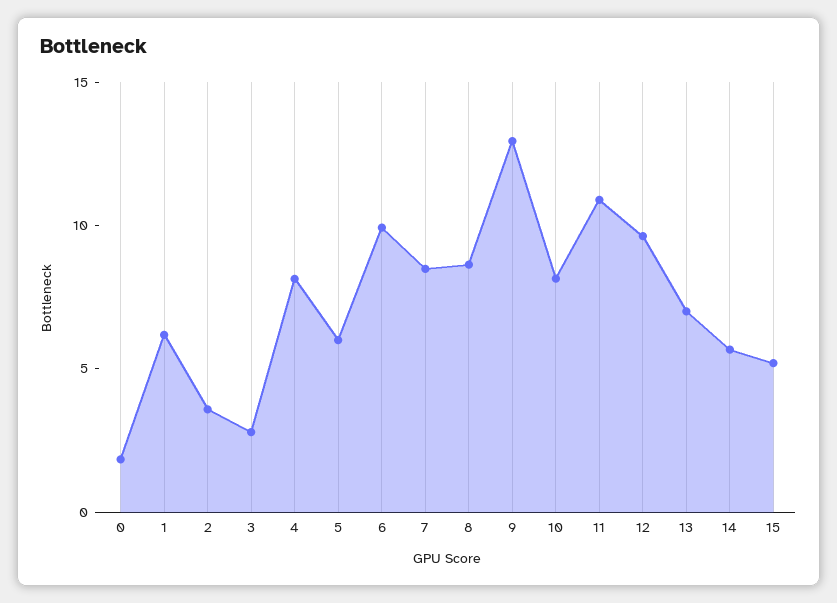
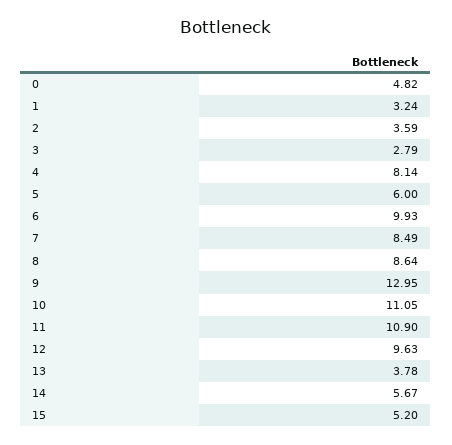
0: 2 -> 4.82
1: 6 -> 3.24
10: 8 -> 11.05
13: 7 -> 3.78

